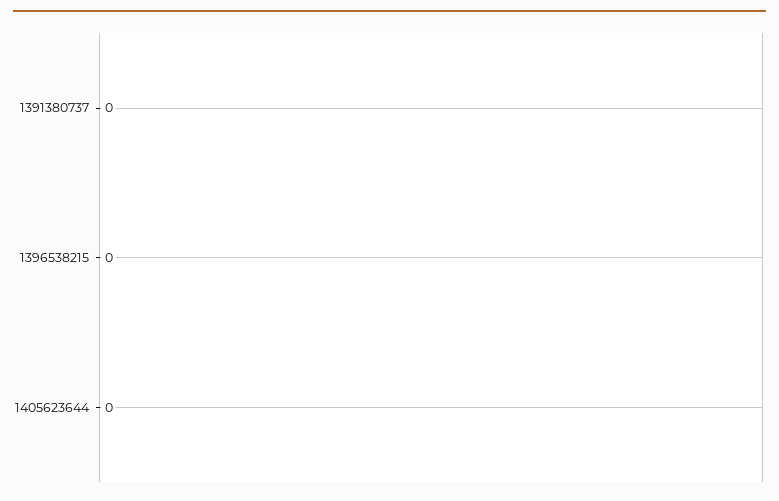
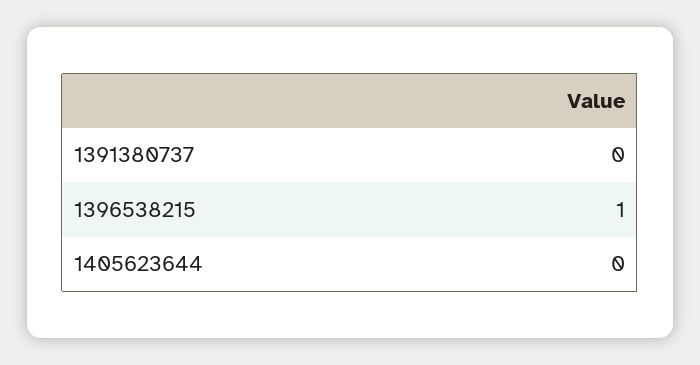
1396538215: 0 -> 1

